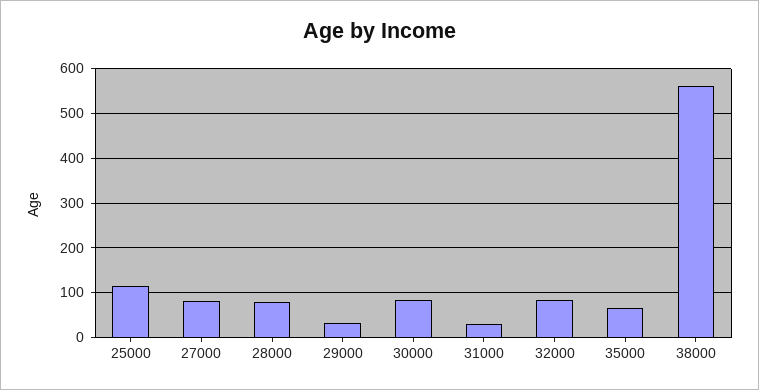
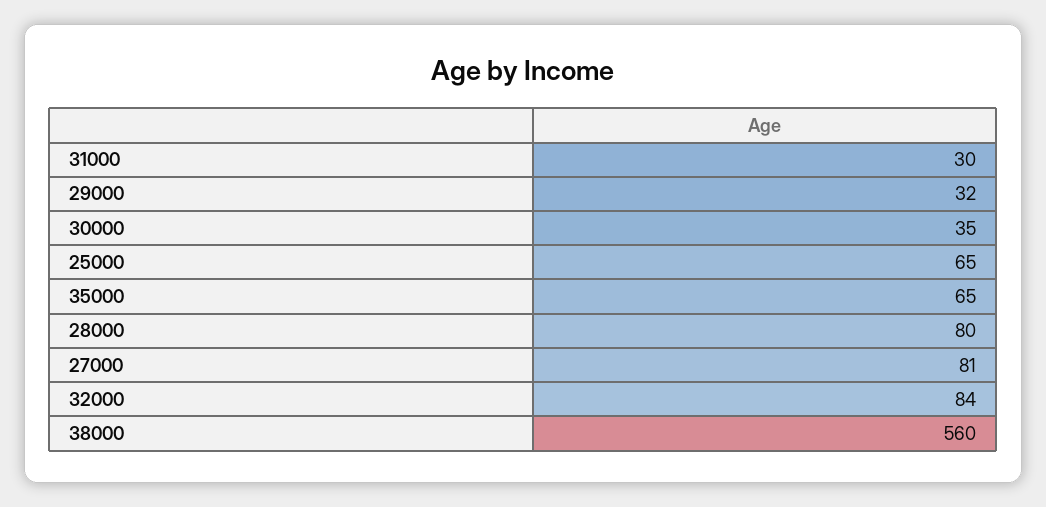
25000: 120 -> 65
30000: 80 -> 35

